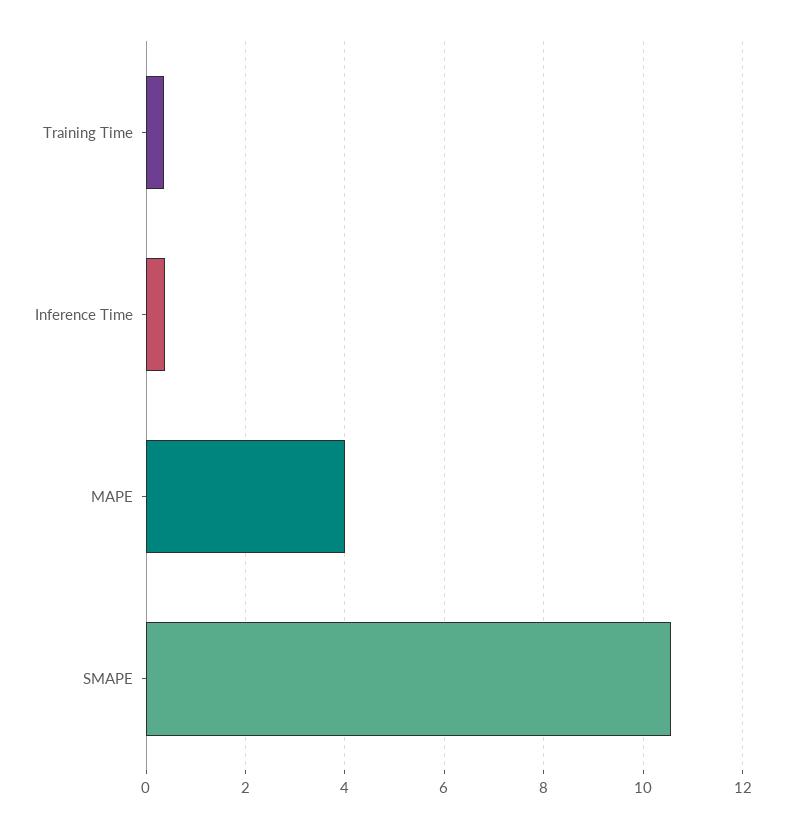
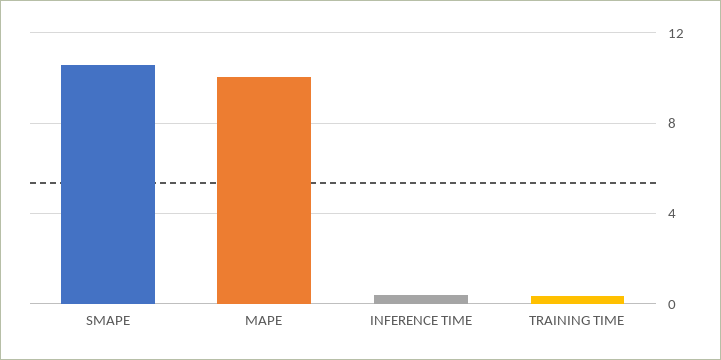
MAPE: 4 -> 10

